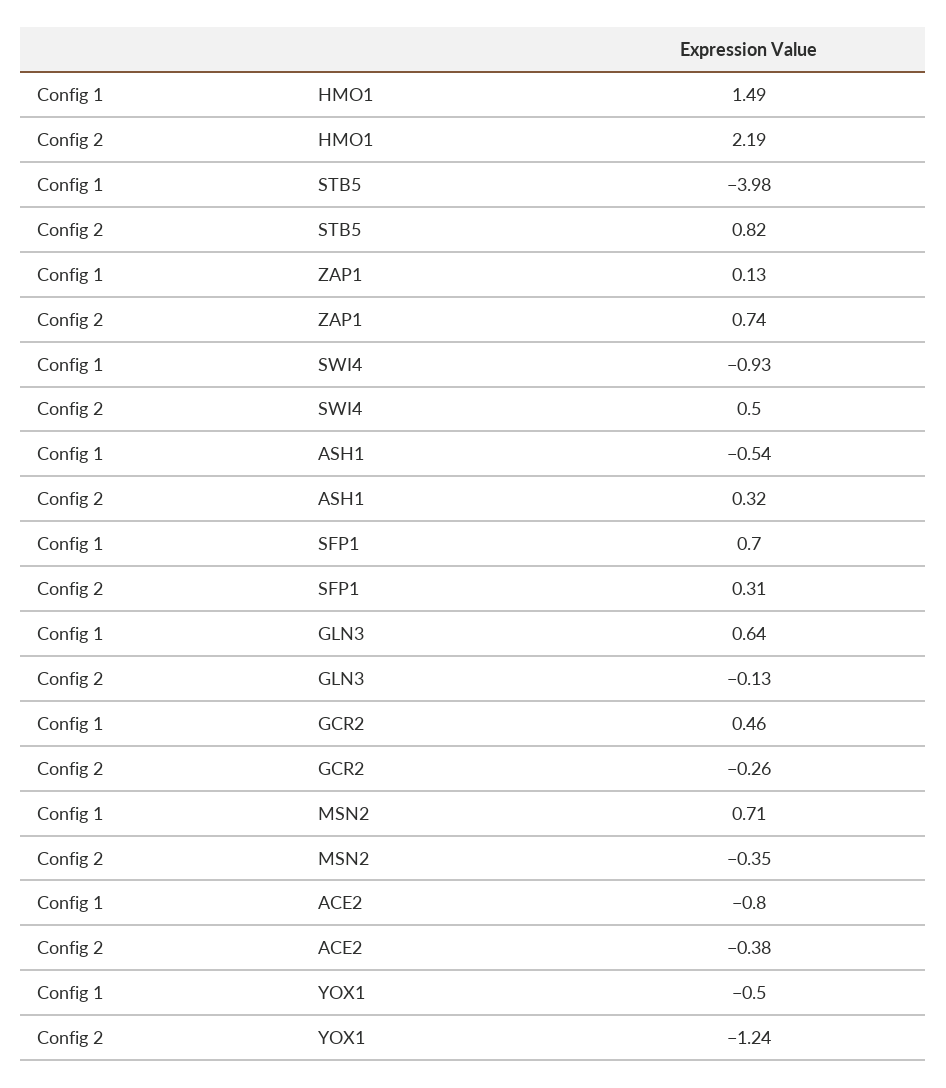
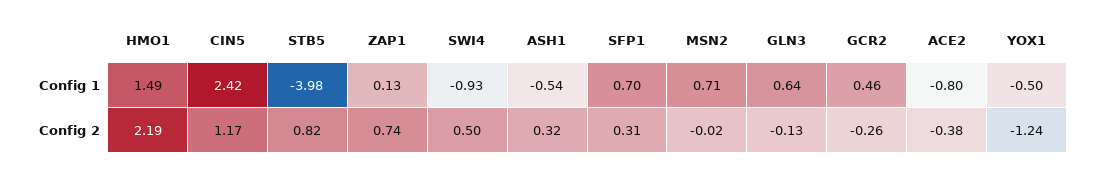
Config 2, MSN2: -0.35 -> -0.02
Config 1, CIN5: none -> 2.42
Config 2, CIN5: none -> 1.17

